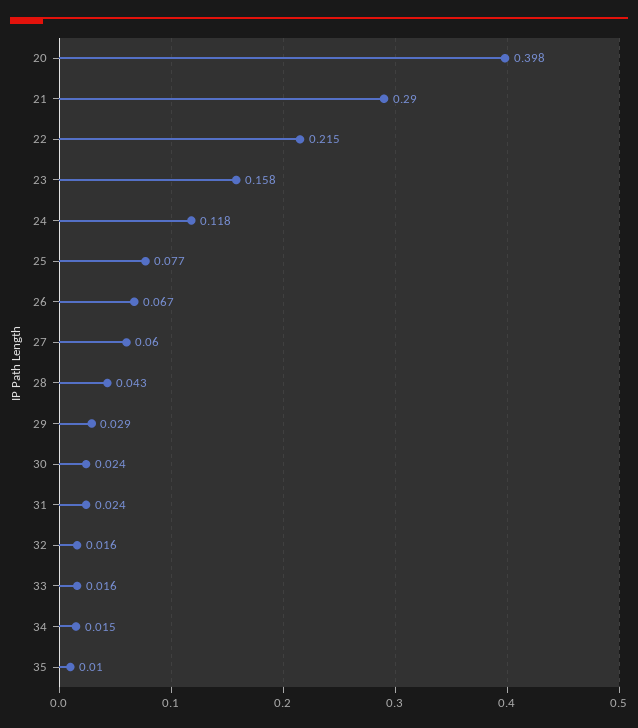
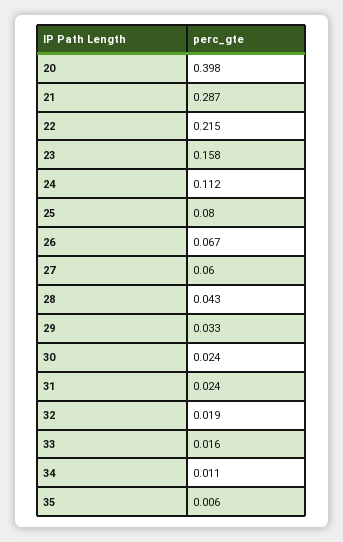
21: 0.29 -> 0.287
24: 0.118 -> 0.112
25: 0.077 -> 0.08
29: 0.029 -> 0.033
32: 0.016 -> 0.019
34: 0.015 -> 0.011
35: 0.01 -> 0.006

